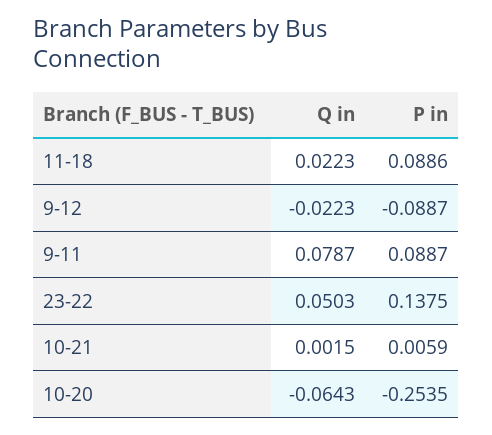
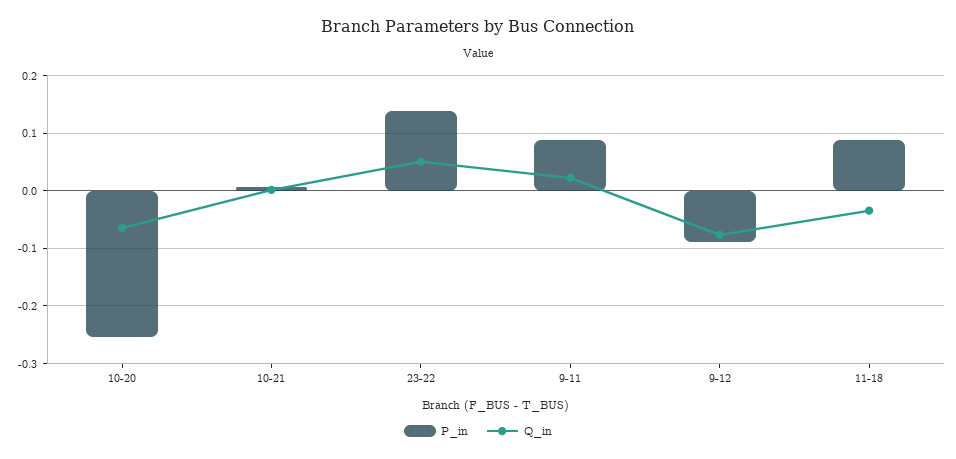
Q in, 11-18: 0.0223 -> -0.04
Q in, 9-12: -0.0223 -> -0.08
Q in, 9-11: 0.0787 -> 0.02

